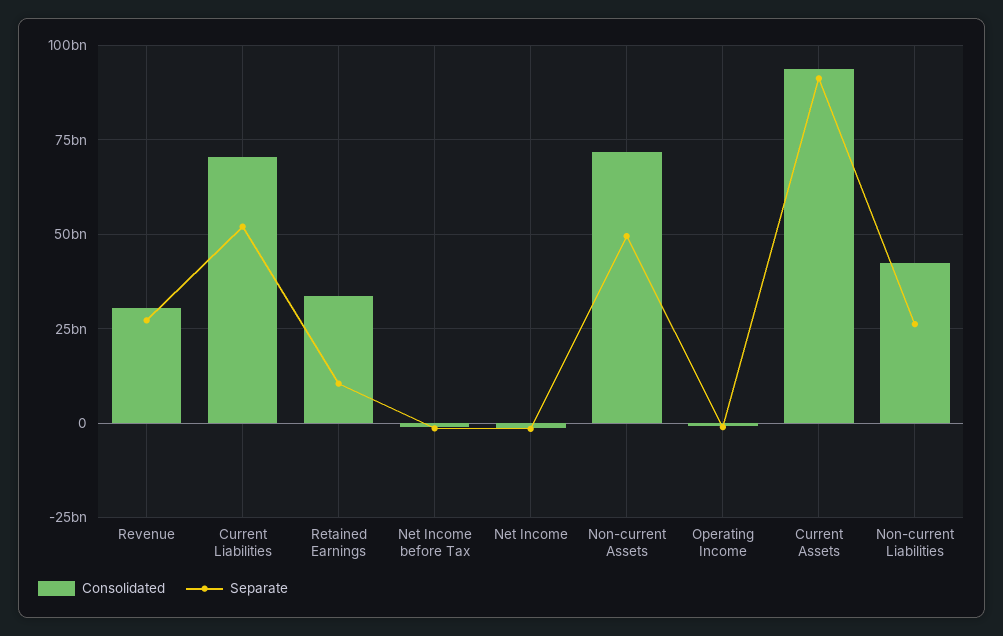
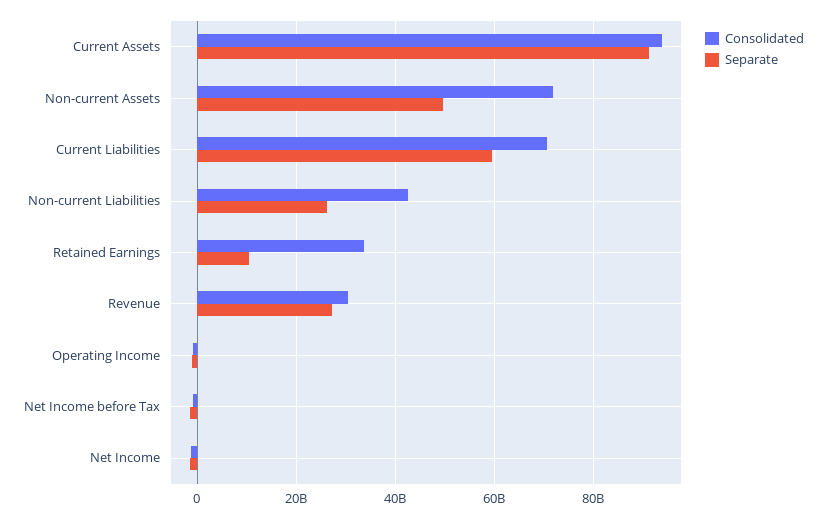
Separate, Current Liabilities: 52500000000 -> 60000000000

